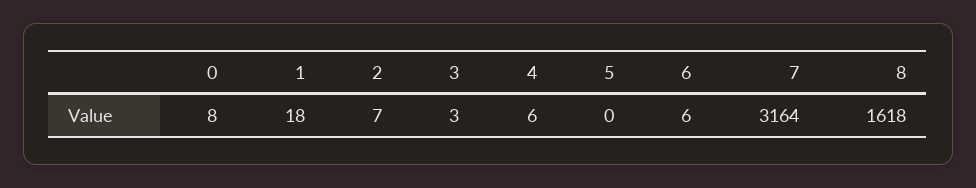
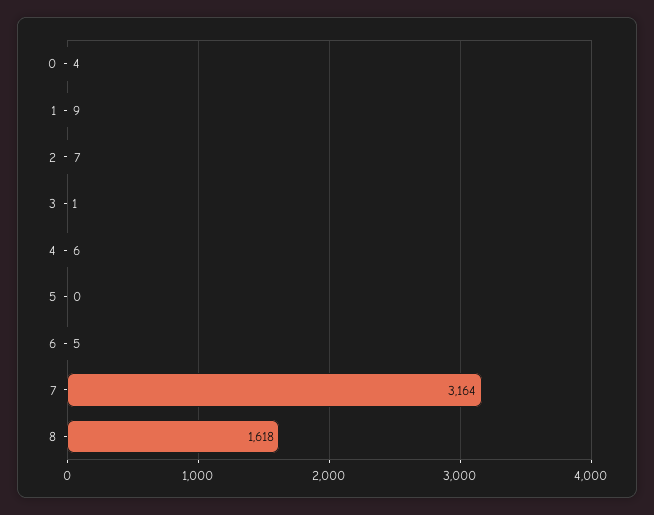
0: 8 -> 4
1: 18 -> 9
3: 3 -> 1
6: 6 -> 5

